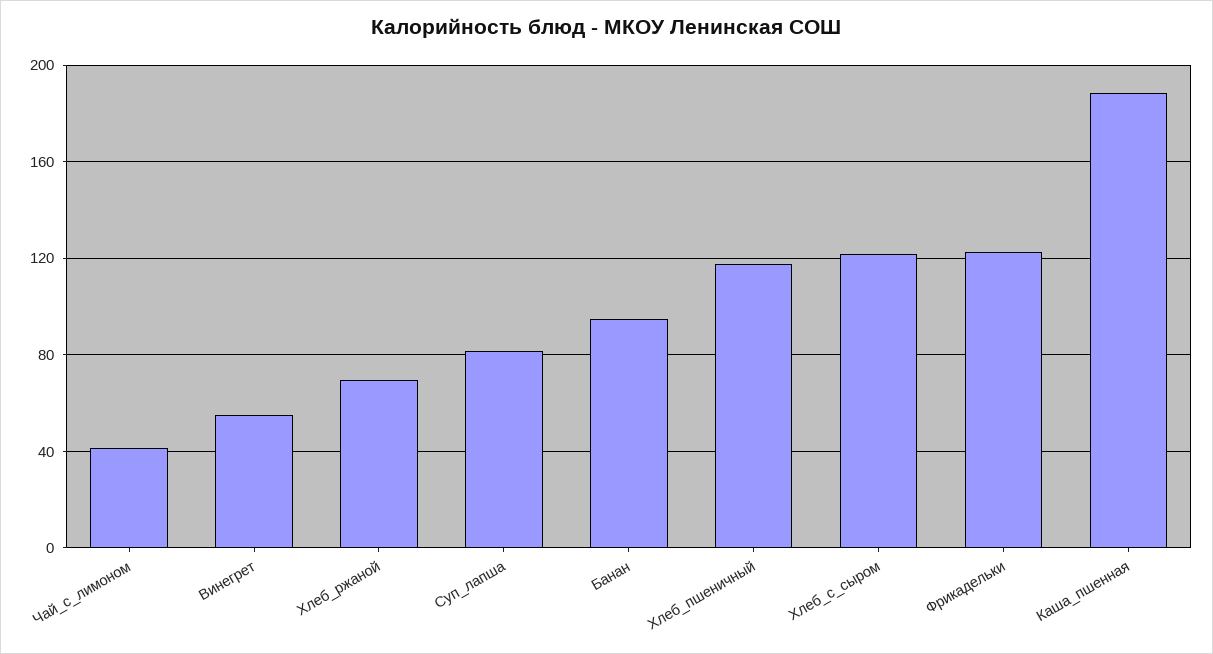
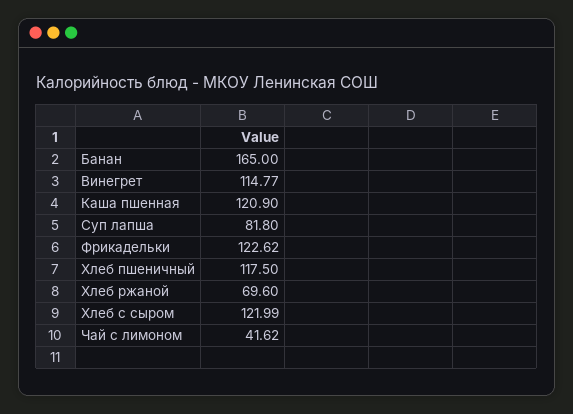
Винегрет: 55 -> 114.77
Банан: 95 -> 165
Каша_пшенная: 190 -> 120.9

